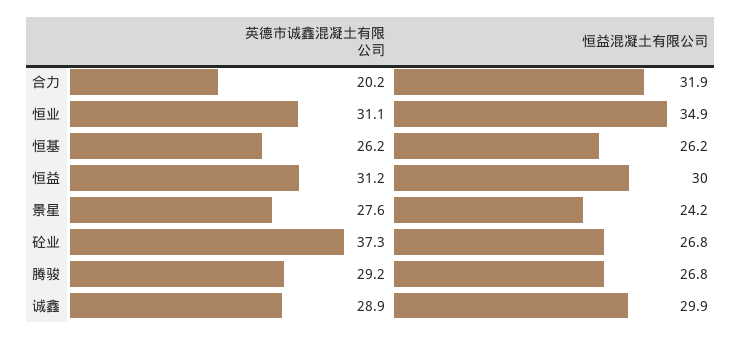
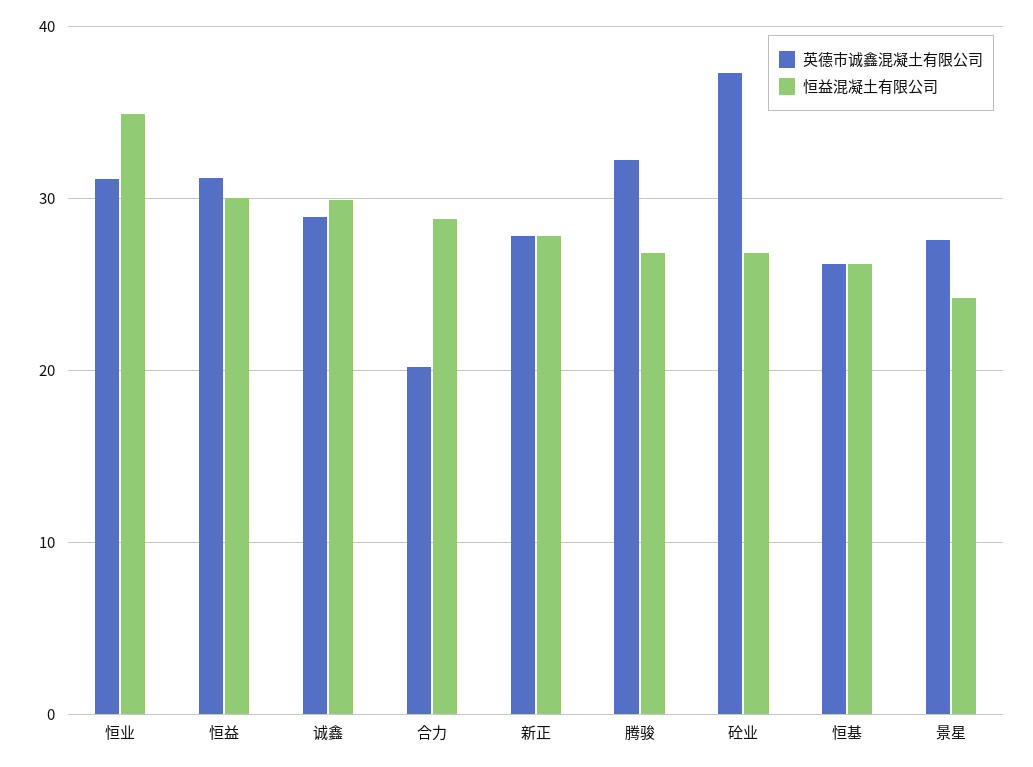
恒益混凝土有限公司, 合力: 31.9 -> 29
英德市诚鑫混凝土有限公司, 腾骏: 29.2 -> 32
英德市诚鑫混凝土有限公司, 新正: none -> 28
恒益混凝土有限公司, 新正: none -> 28

